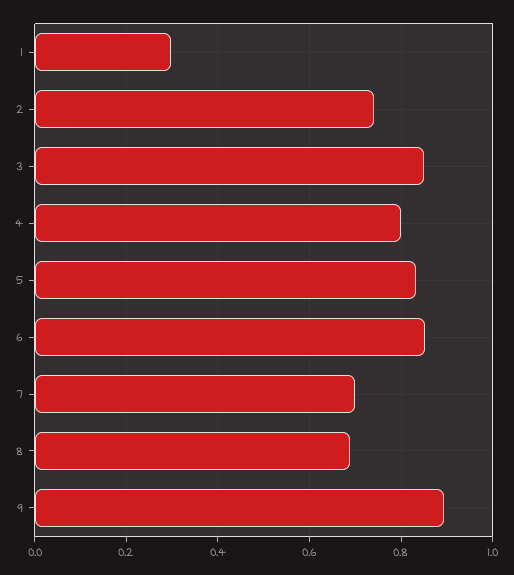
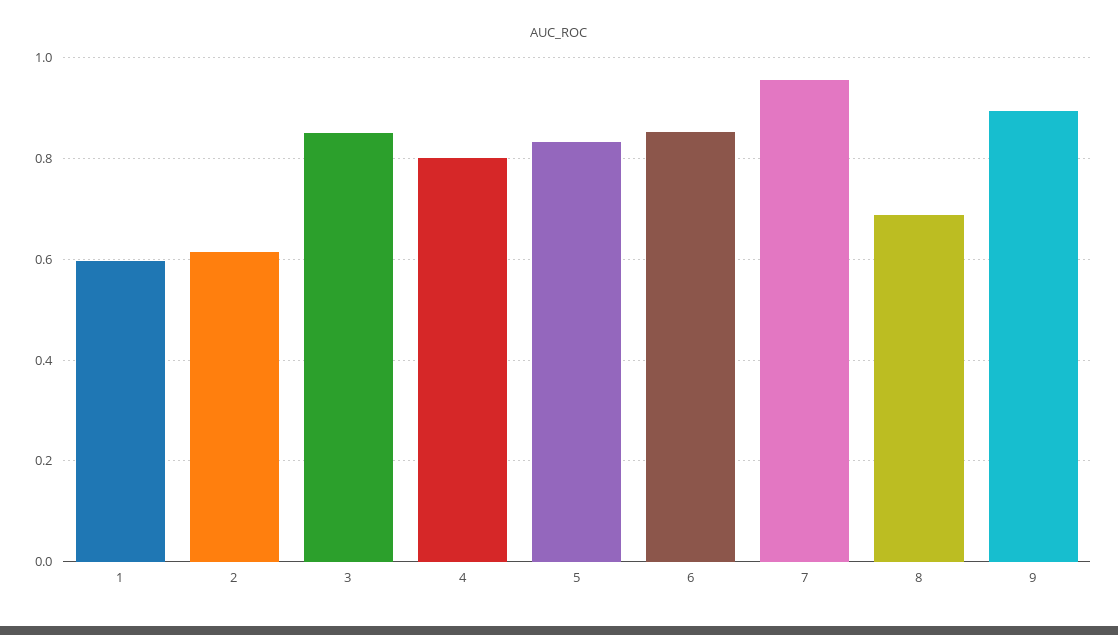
1: 0.3 -> 0.6
2: 0.74 -> 0.62
7: 0.7 -> 0.96

